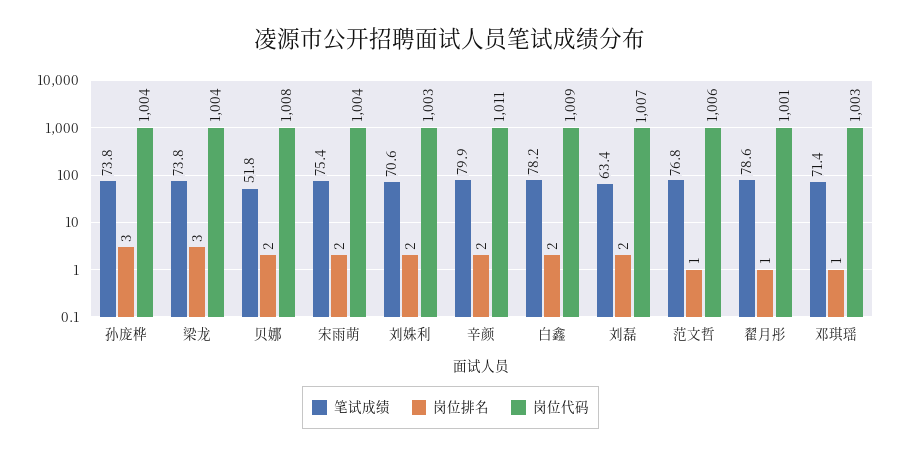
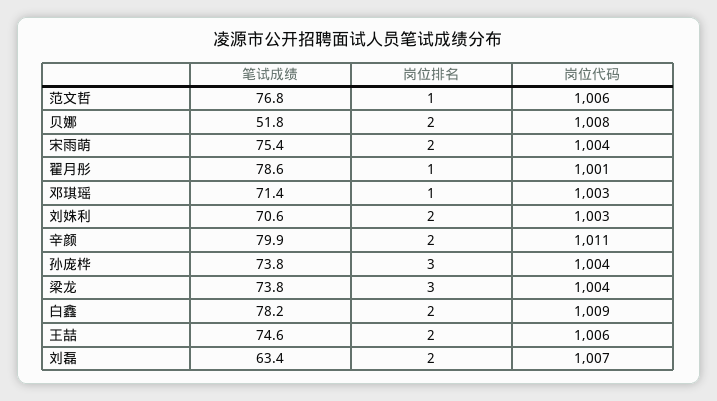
笔试成绩, 王喆: none -> 74.6
岗位排名, 王喆: none -> 2
岗位代码, 王喆: none -> 1006

